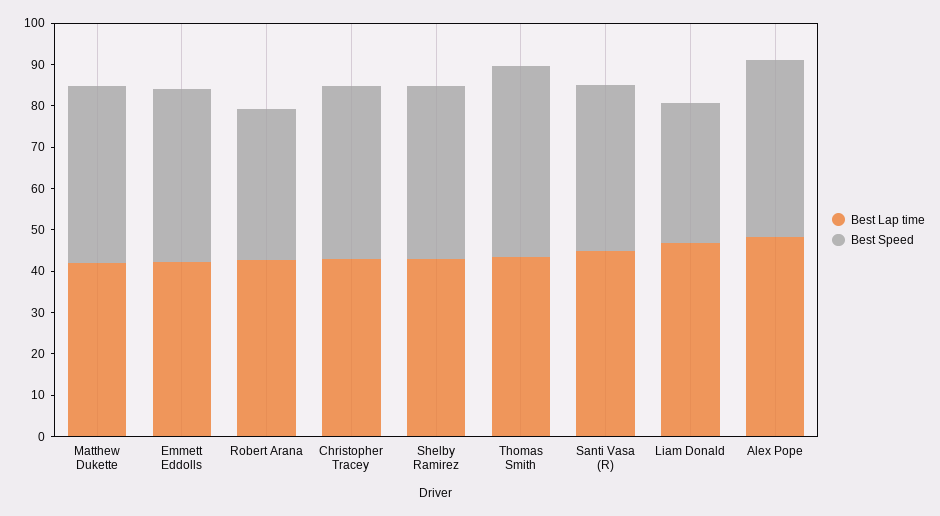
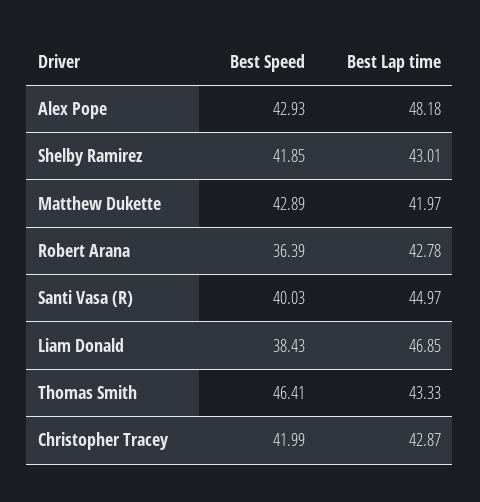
Best Lap time, Emmett Eddolls: 42 -> none
Best Speed, Emmett Eddolls: 42 -> none
Best Speed, Liam Donald: 34 -> 38.43

